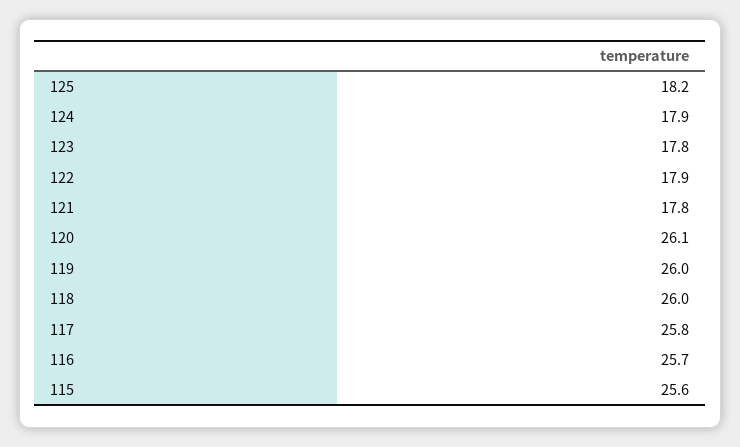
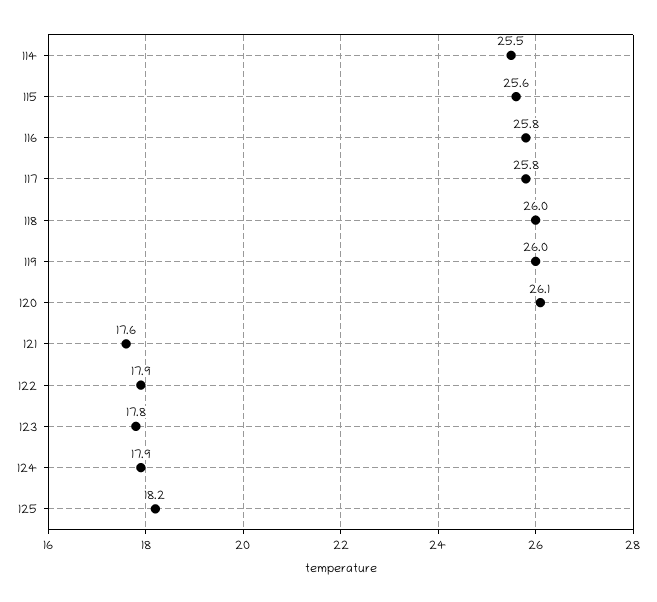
121: 17.8 -> 17.6
116: 25.7 -> 25.8
114: none -> 25.5

